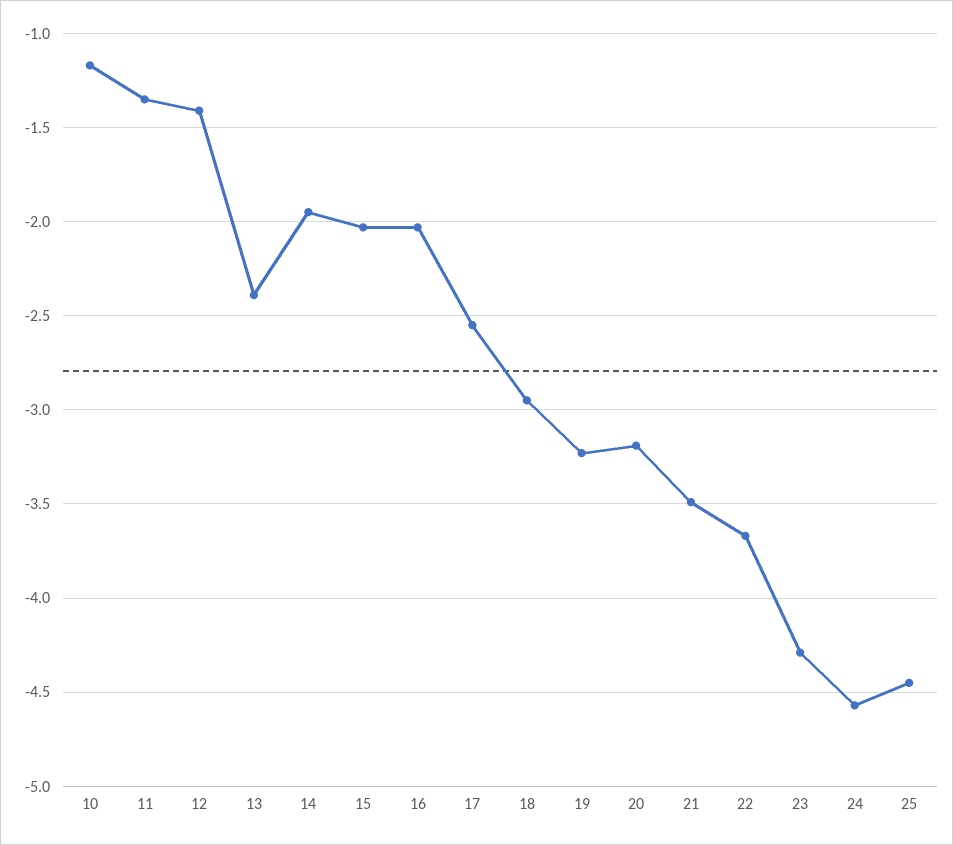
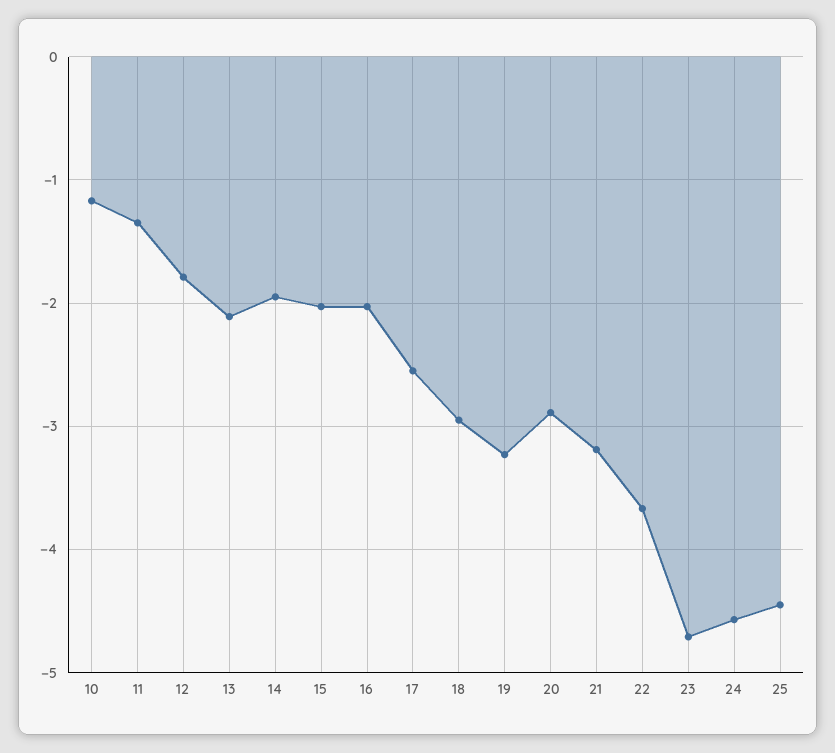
12: -1.4 -> -1.8
13: -2.4 -> -2.1
20: -3.2 -> -2.9
21: -3.5 -> -3.2
23: -4.3 -> -4.7

